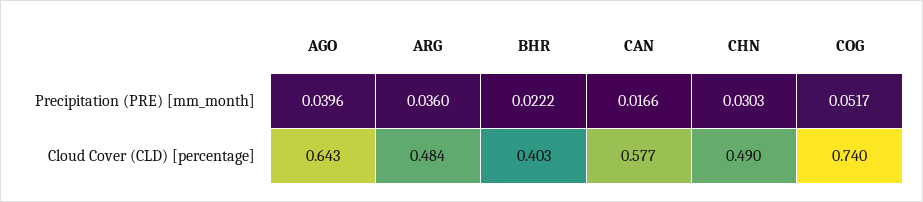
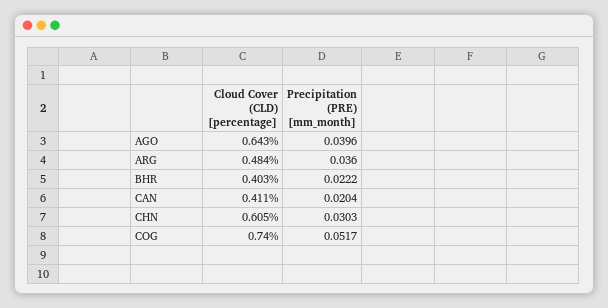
CAN, Precipitation (PRE) [mm_month]: 0.0166 -> 0.0204
CAN, Cloud Cover (CLD) [percentage]: 0.577 -> 0.411
CHN, Cloud Cover (CLD) [percentage]: 0.49 -> 0.605

